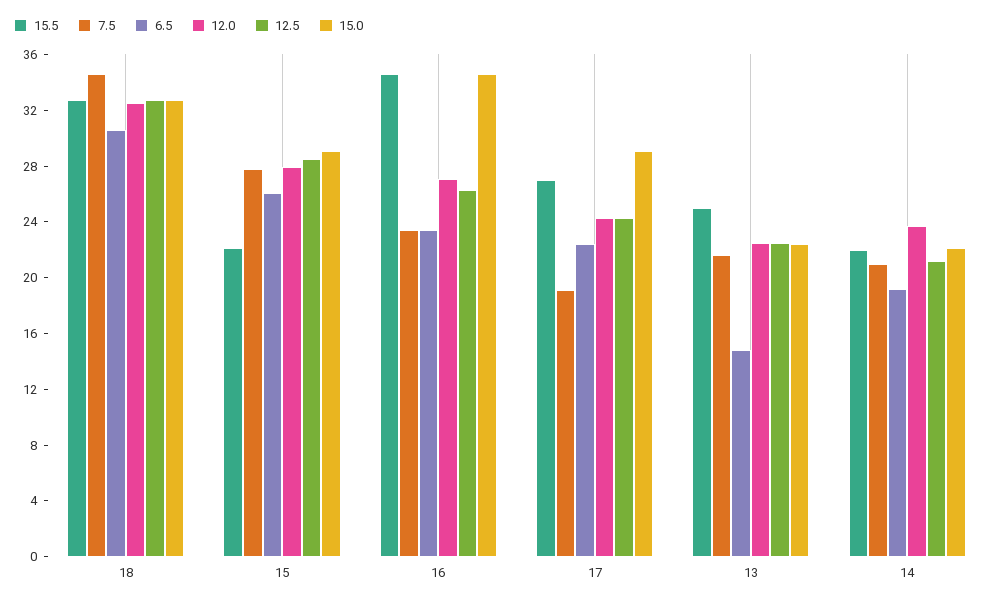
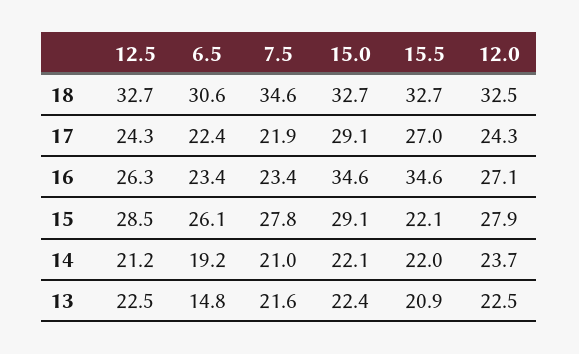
7.5, 17: 19 -> 21.9
15.5, 13: 25 -> 20.9

